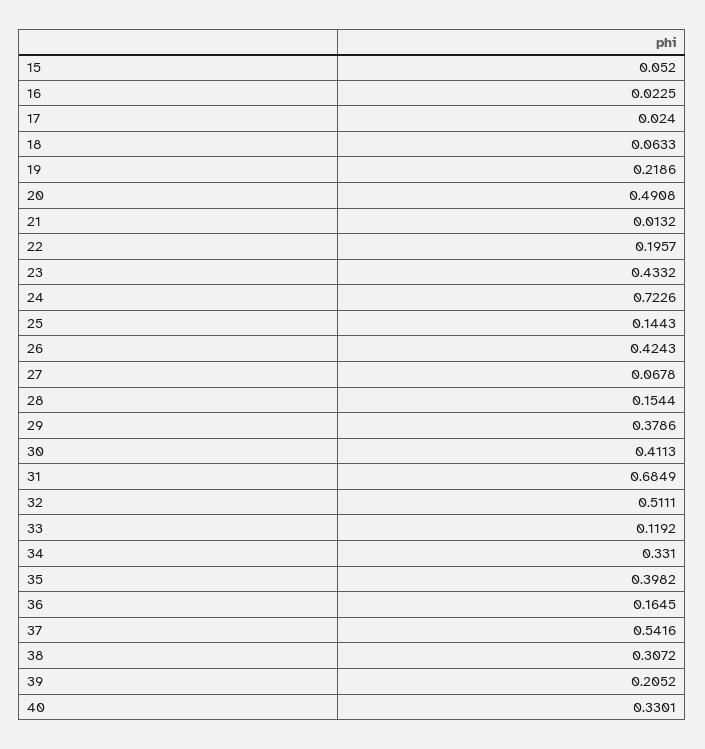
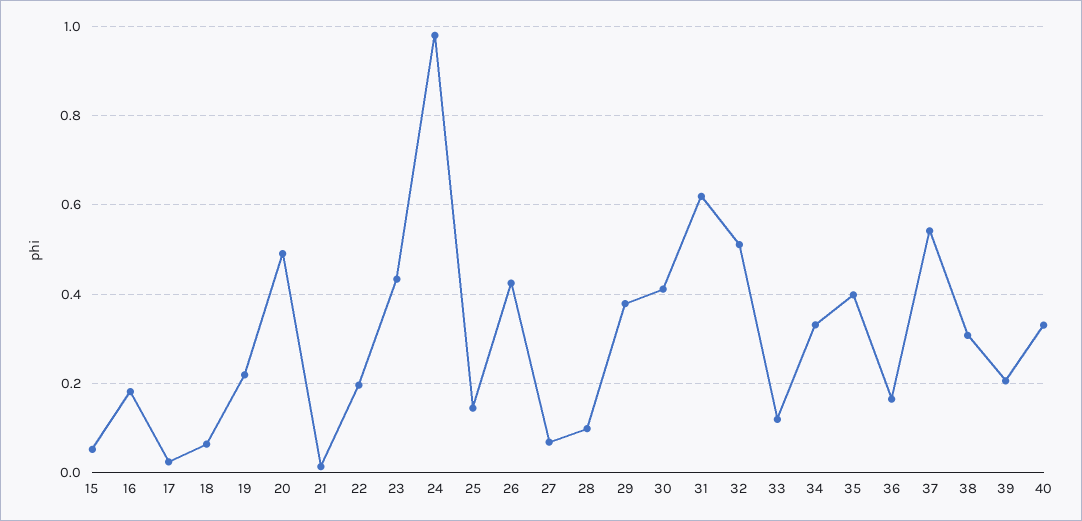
16: 0.0225 -> 0.18
24: 0.7226 -> 0.98
28: 0.1544 -> 0.1
31: 0.6849 -> 0.62

